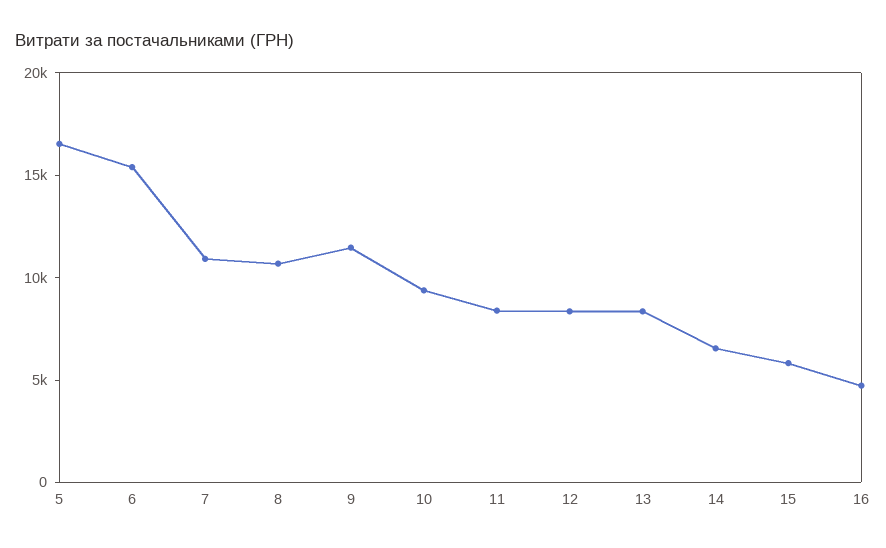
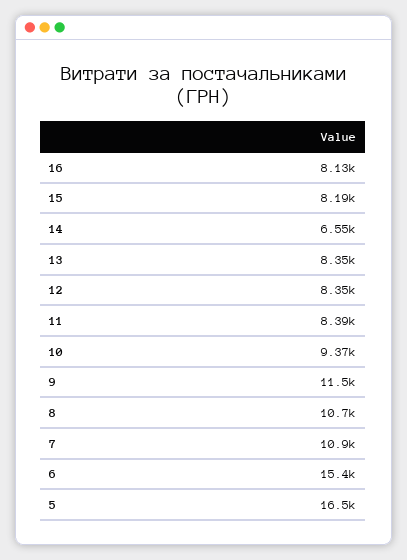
15: 6000 -> 8190
16: 5000 -> 8130

